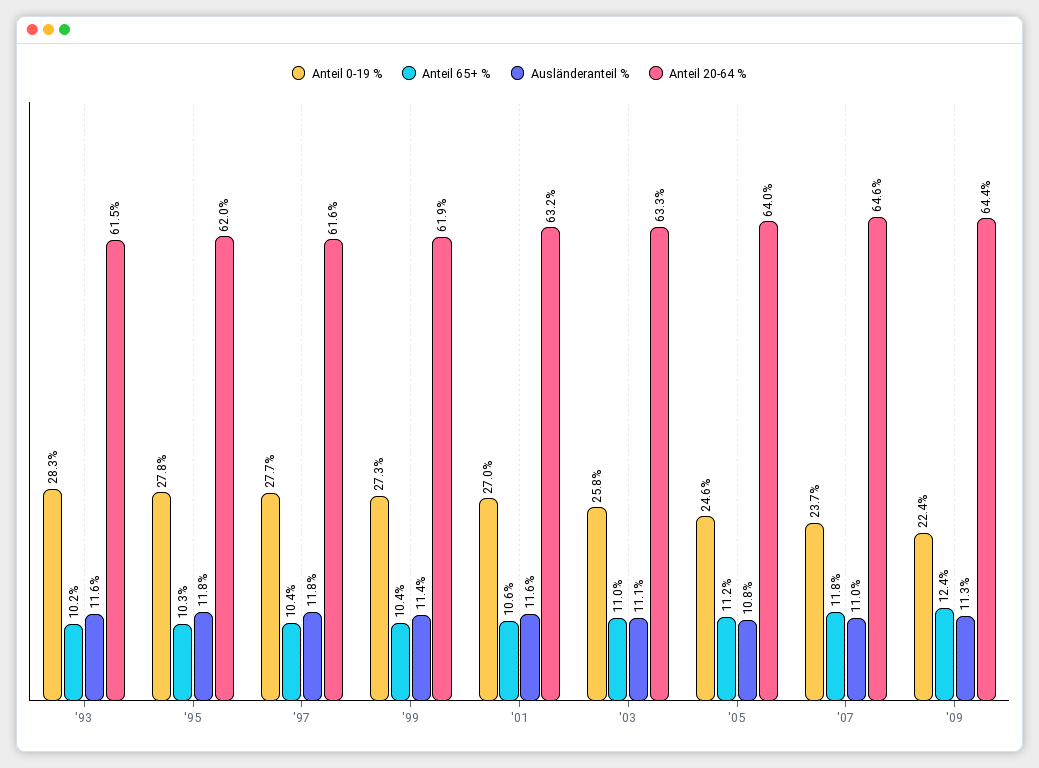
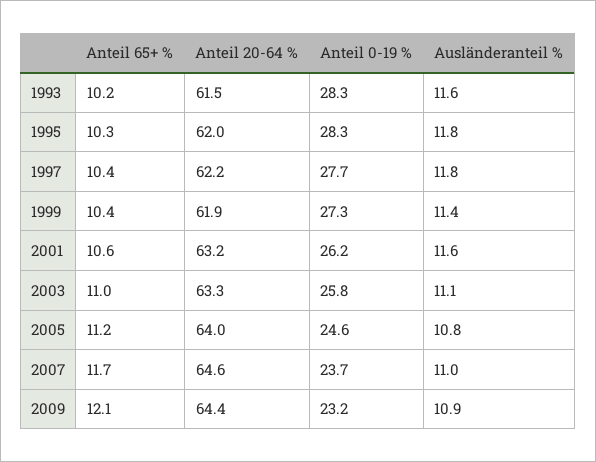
Anteil 0-19 %, '95: 27.8 -> 28.3
Anteil 20-64 %, '97: 61.6 -> 62.2
Anteil 0-19 %, '01: 27 -> 26.2
Anteil 65+ %, '07: 11.8 -> 11.7
Anteil 0-19 %, '09: 22.4 -> 23.2
Anteil 65+ %, '09: 12.4 -> 12.1
Ausländeranteil %, '09: 11.3 -> 10.9

